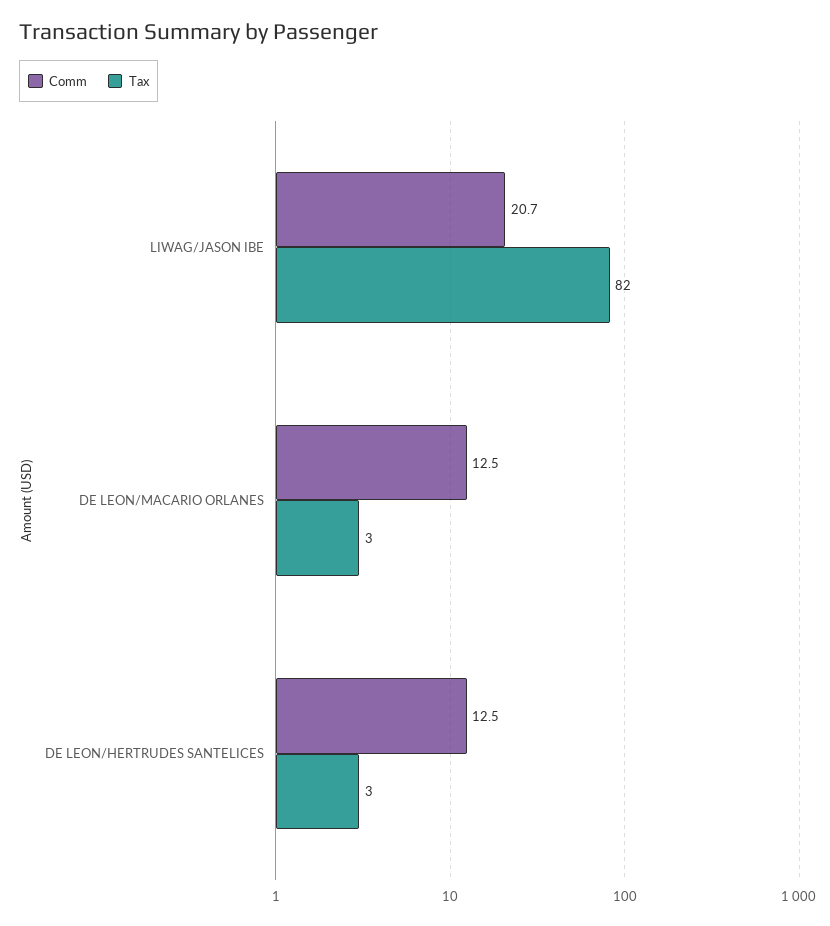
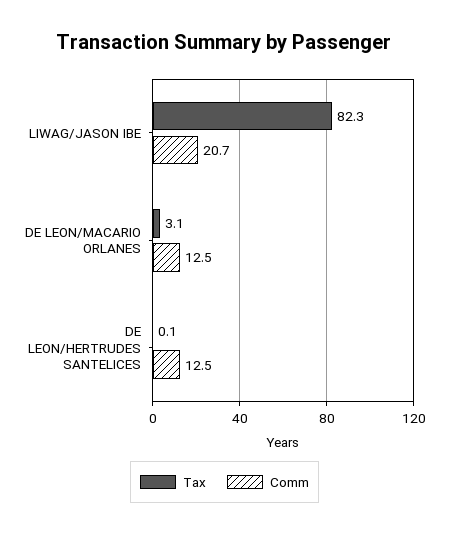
Tax, DE LEON/HERTRUDES SANTELICES: 3 -> 0.1

